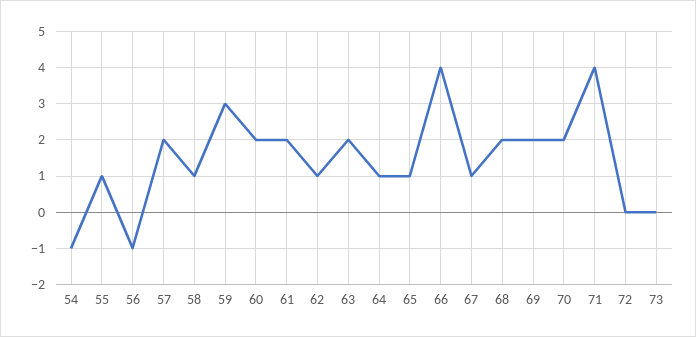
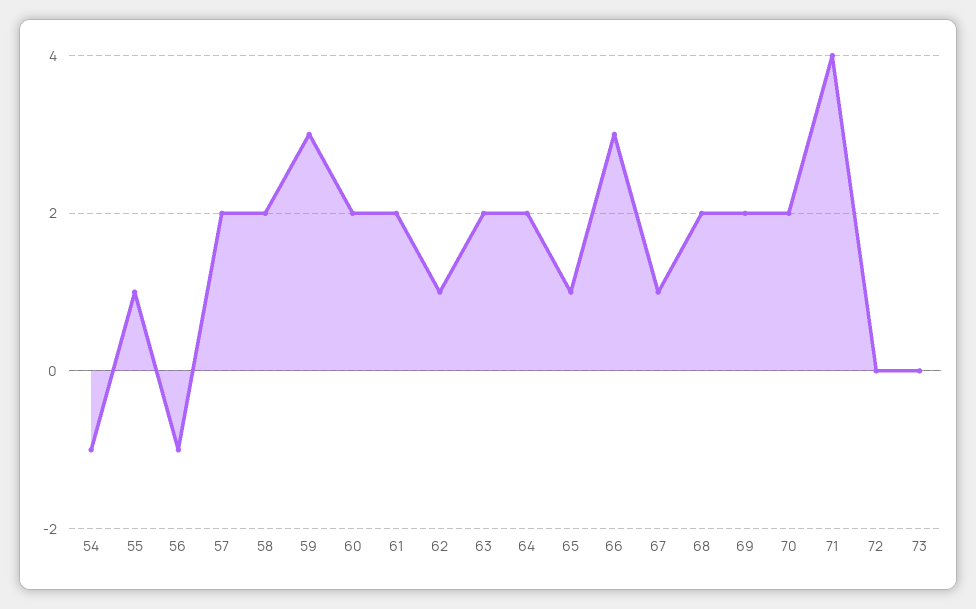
58: 1 -> 2
64: 1 -> 2
66: 4 -> 3

